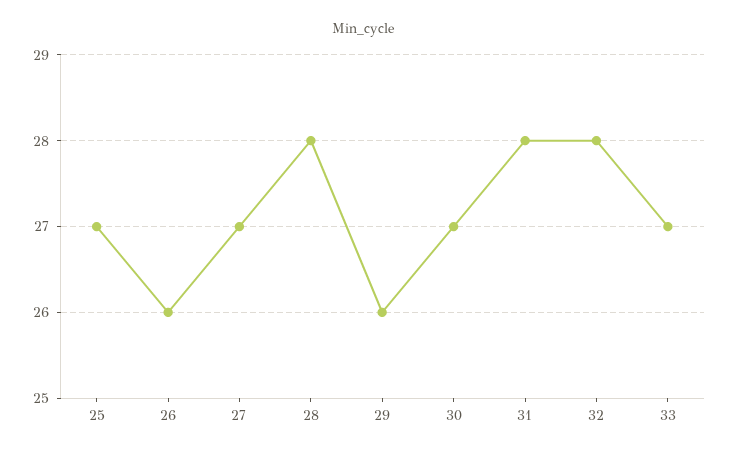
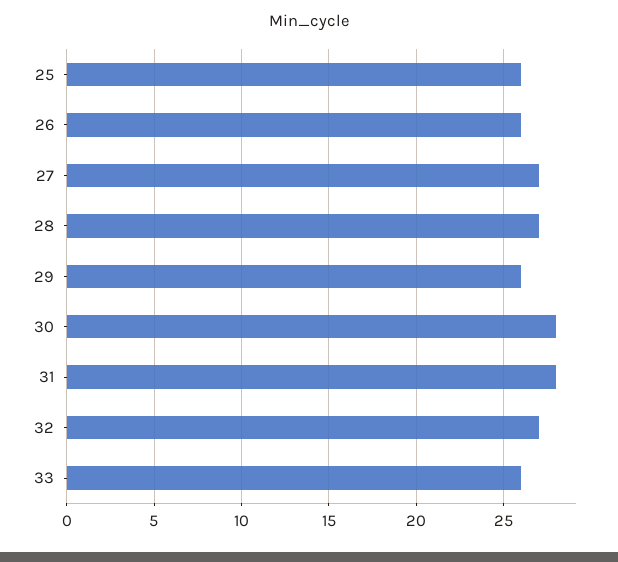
25: 27 -> 26
28: 28 -> 27
30: 27 -> 28
32: 28 -> 27
33: 27 -> 26

